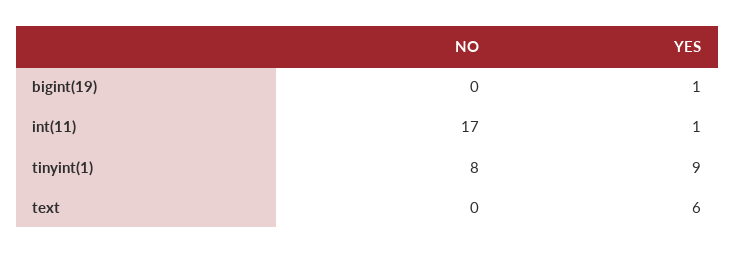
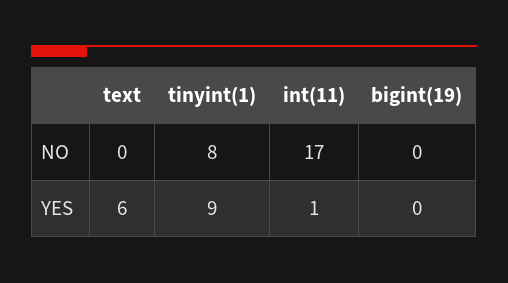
YES, bigint(19): 1 -> 0

